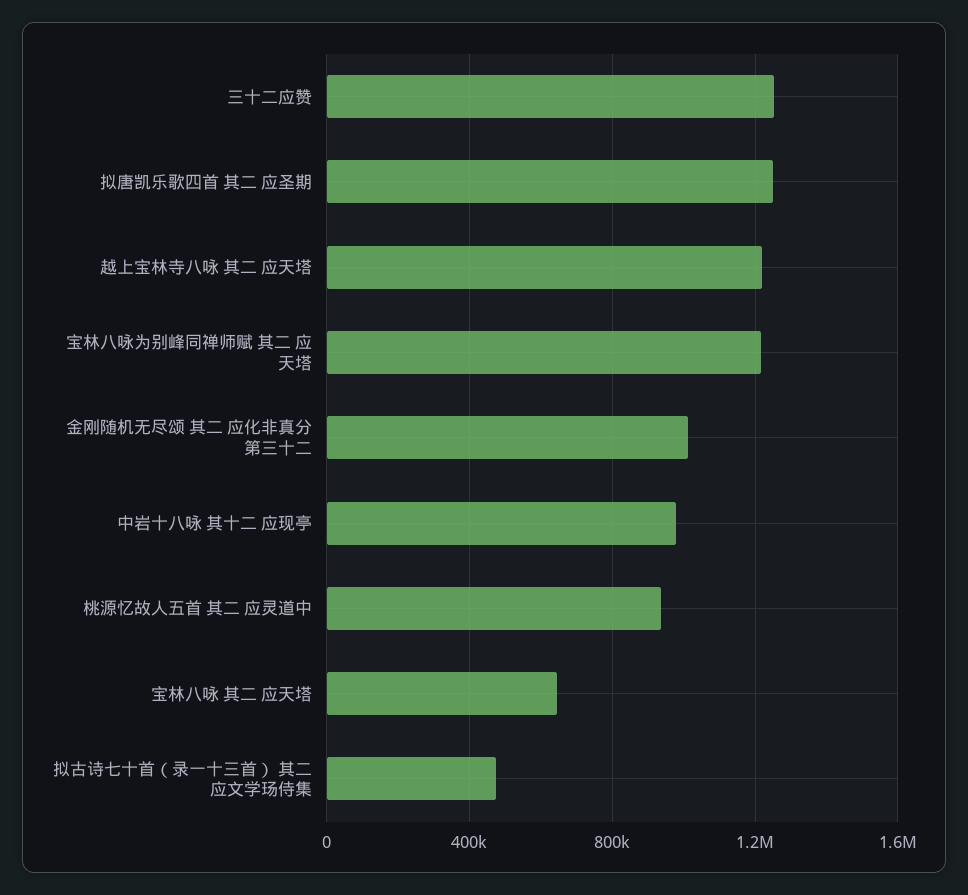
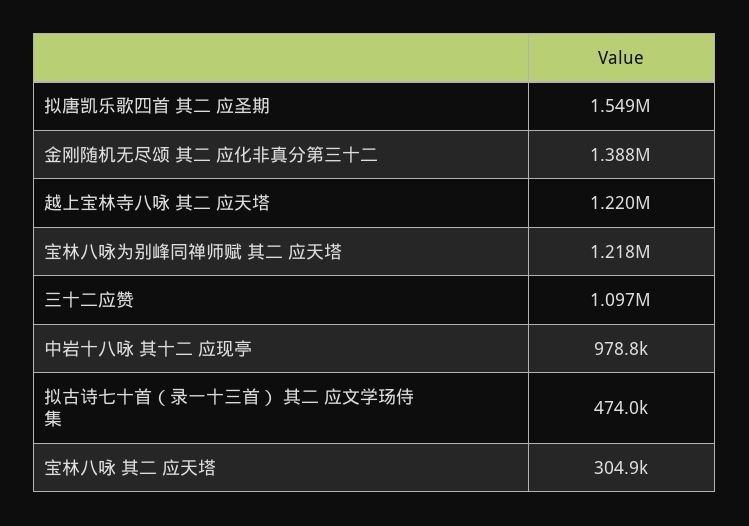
三十二应赞: 1250000 -> 1097000
拟唐凯乐歌四首 其二 应圣期: 1250000 -> 1549000
金刚随机无尽颂 其二 应化非真分第三十二: 1000000 -> 1388000
桃源忆故人五首 其二 应灵道中: 950000 -> none
宝林八咏 其二 应天塔: 650000 -> 304900

